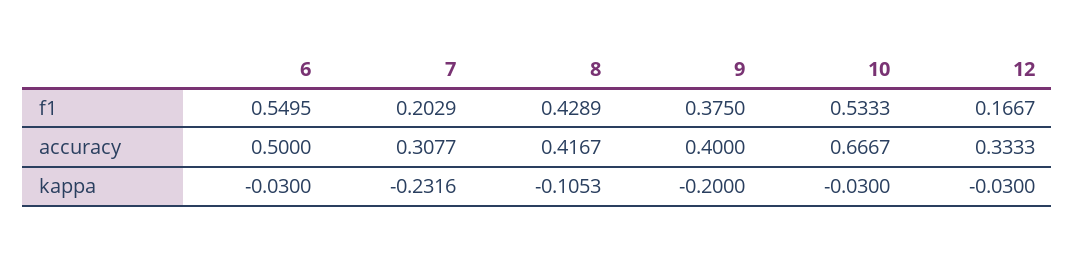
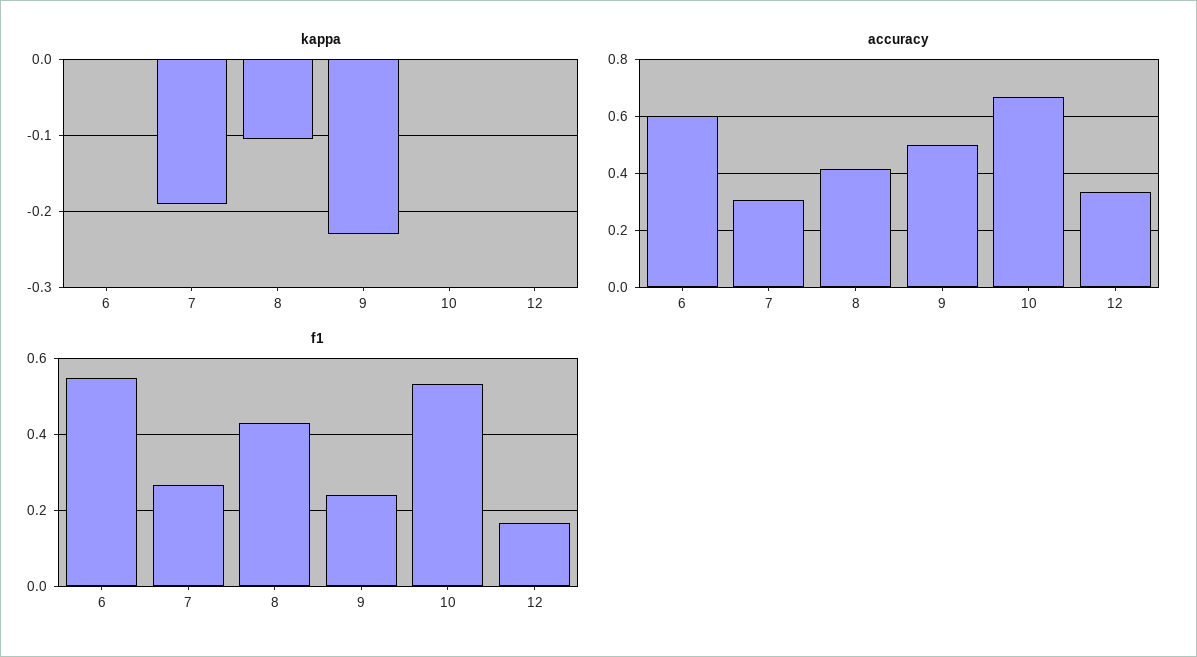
f1, 7: 0.2029 -> 0.26
f1, 9: 0.375 -> 0.24
accuracy, 6: 0.5 -> 0.6
accuracy, 9: 0.4 -> 0.5
kappa, 6: -0.03 -> 0
kappa, 7: -0.2316 -> -0.19
kappa, 9: -0.2 -> -0.23
kappa, 10: -0.03 -> 0
kappa, 12: -0.03 -> 0

